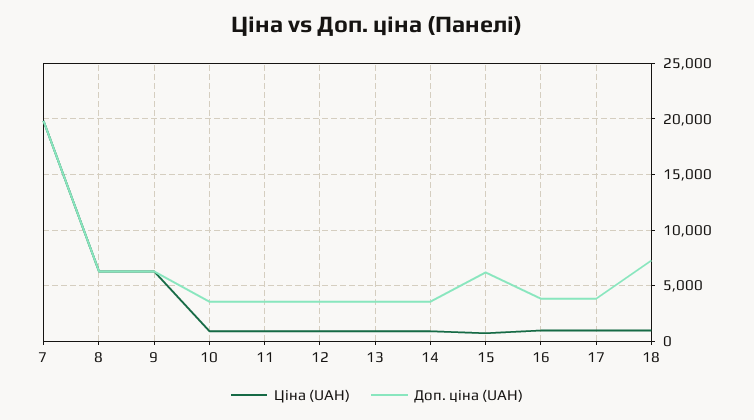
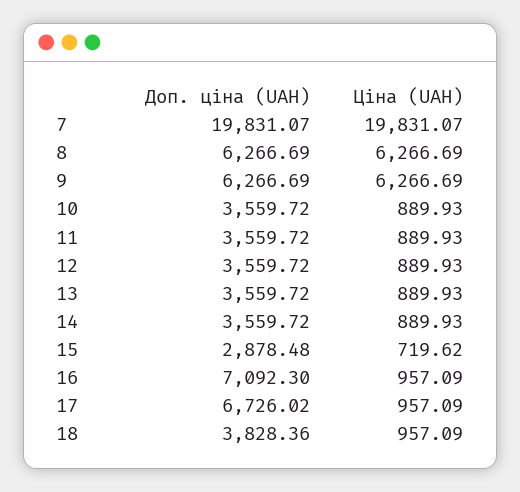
Доп. ціна (UAH), 15: 6000 -> 2878.48
Доп. ціна (UAH), 16: 4000 -> 7092.3
Доп. ціна (UAH), 17: 4000 -> 6726.02
Доп. ціна (UAH), 18: 7000 -> 3828.36

